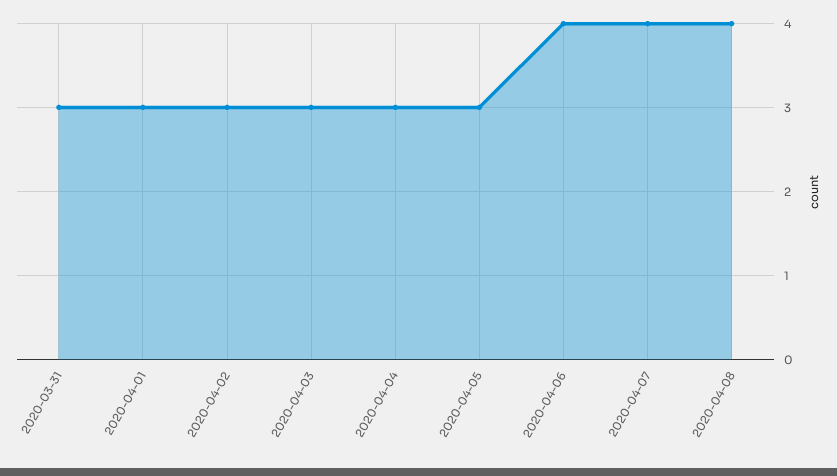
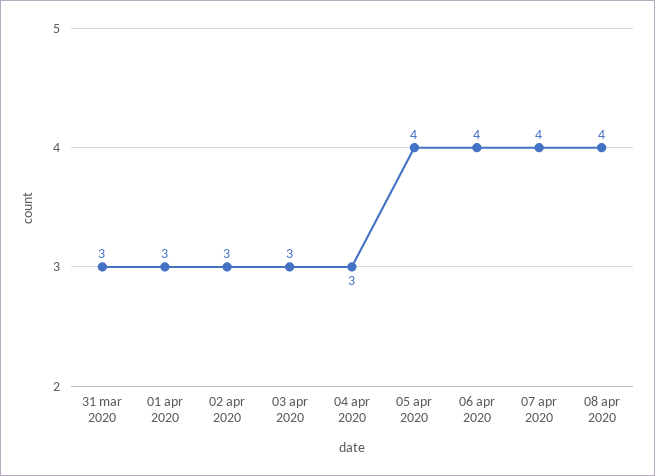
2020-04-05: 3 -> 4

